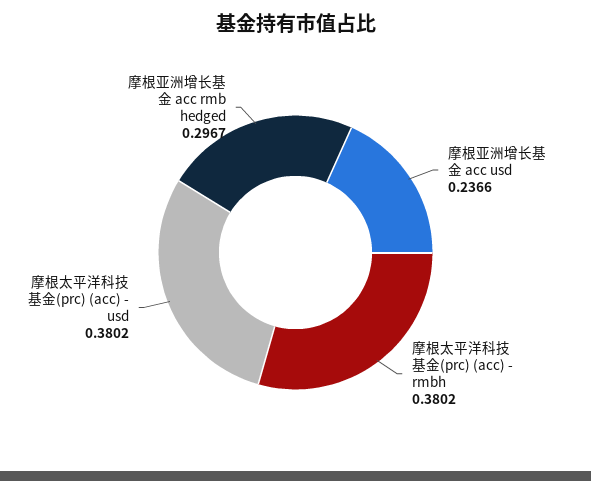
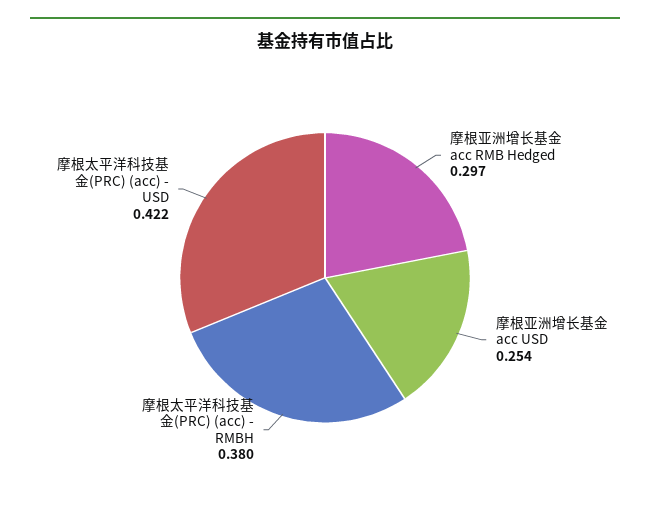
摩根亚洲增长基金 acc usd: 0.2366 -> 0.254
摩根太平洋科技基金(prc) (acc) - usd: 0.3802 -> 0.422

